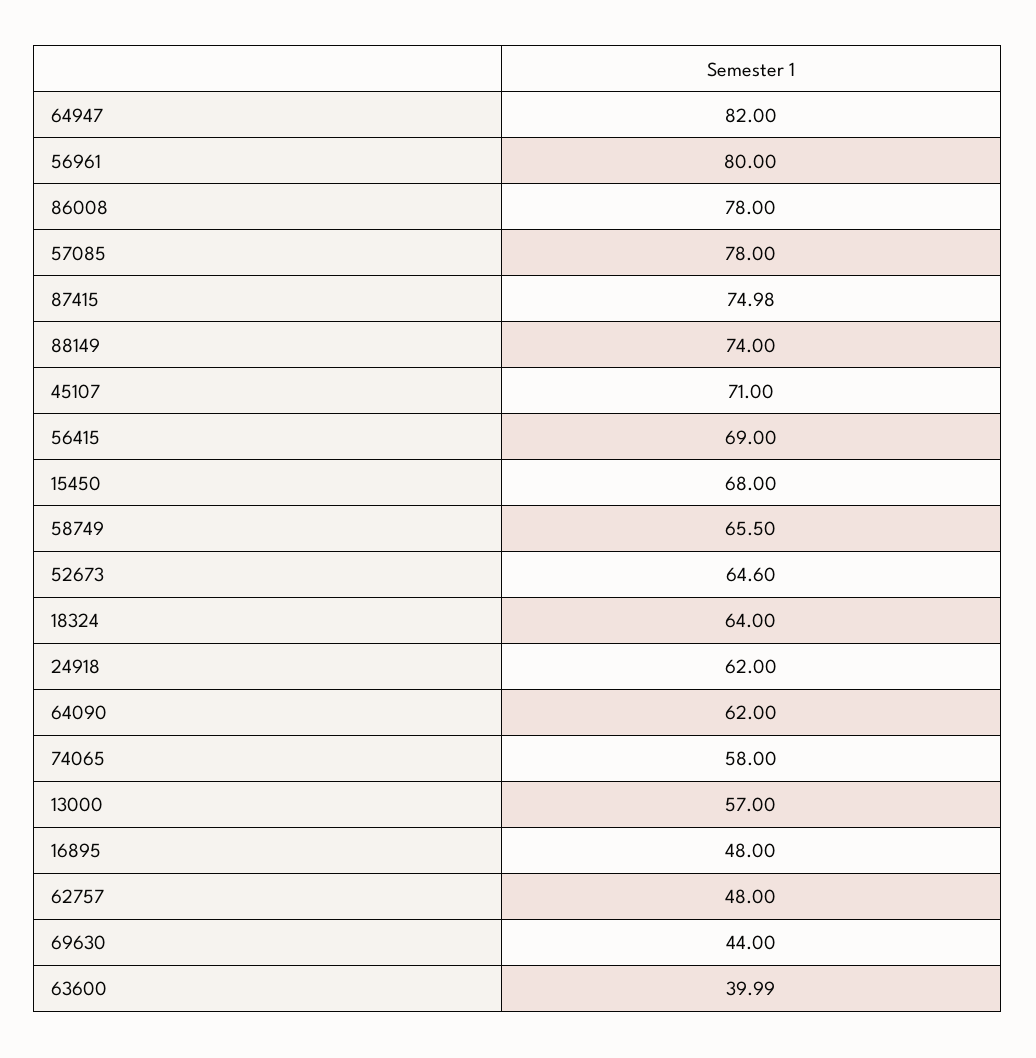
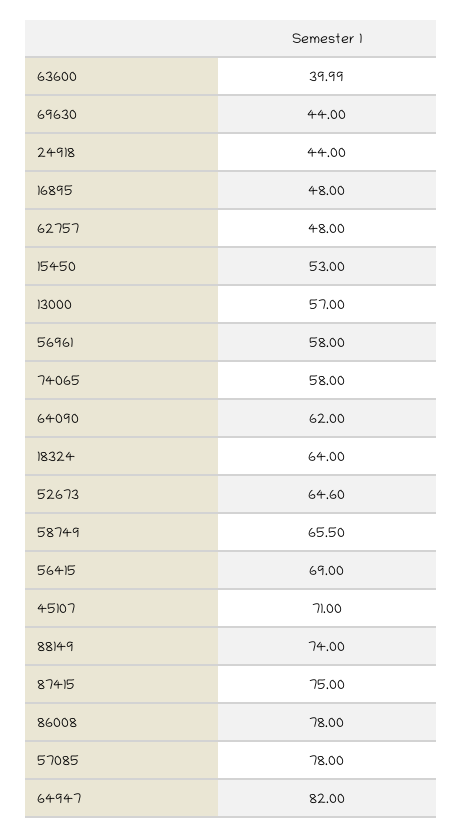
56961: 80 -> 58
87415: 74.98 -> 75
15450: 68 -> 53
24918: 62 -> 44

